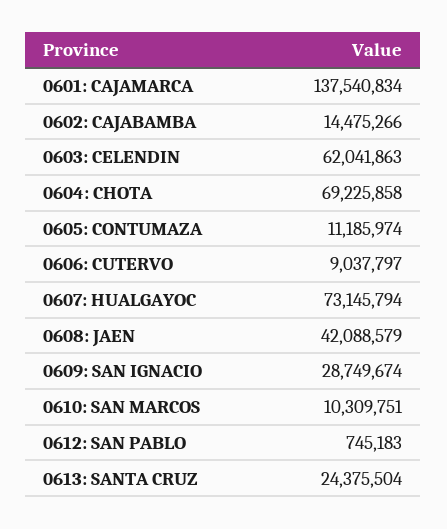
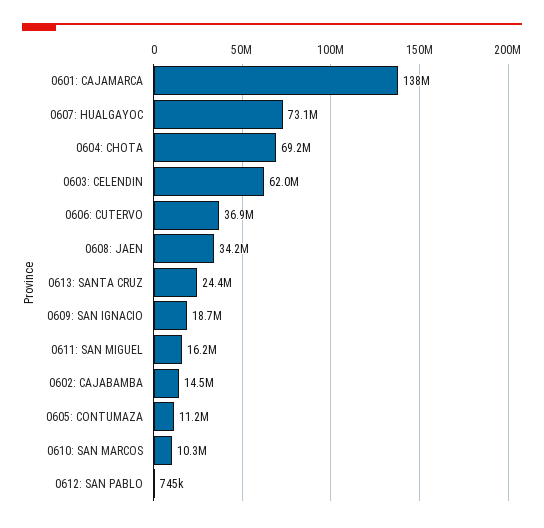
0606: CUTERVO: 9037797 -> 36900000
0608: JAEN: 42088579 -> 34200000
0609: SAN IGNACIO: 28749674 -> 18700000
0611: SAN MIGUEL: none -> 16200000

